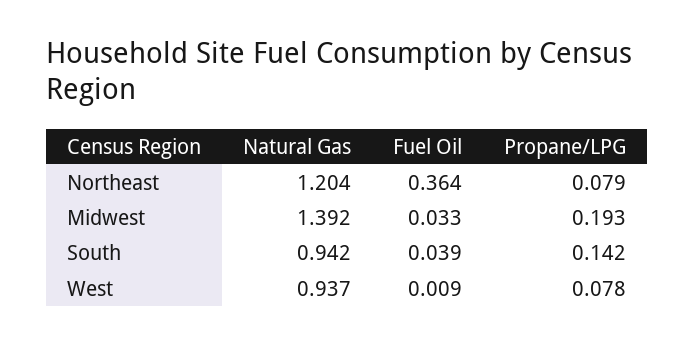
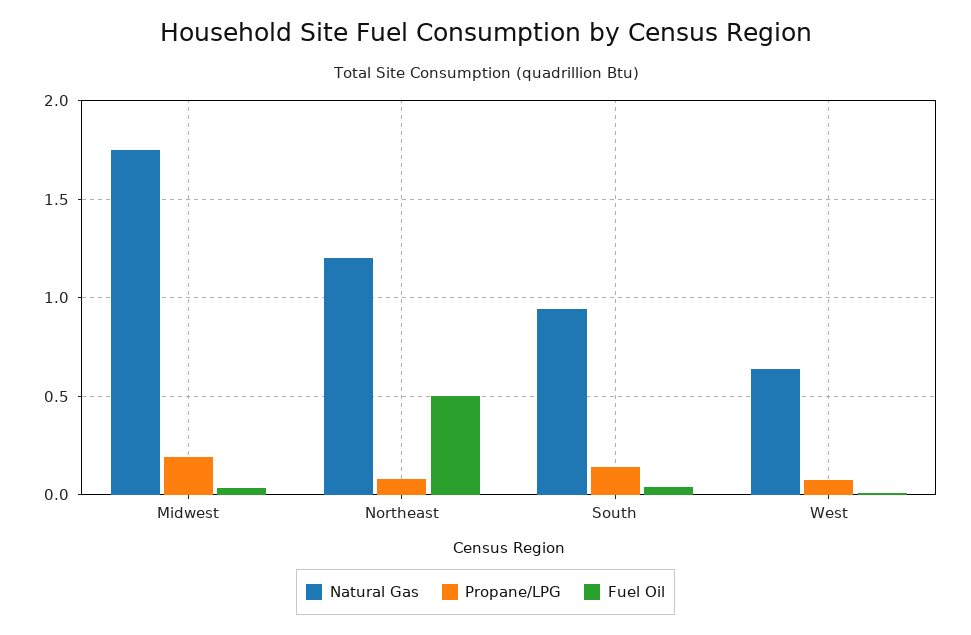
Fuel Oil, Northeast: 0.364 -> 0.5
Natural Gas, Midwest: 1.392 -> 1.75
Natural Gas, West: 0.937 -> 0.65

